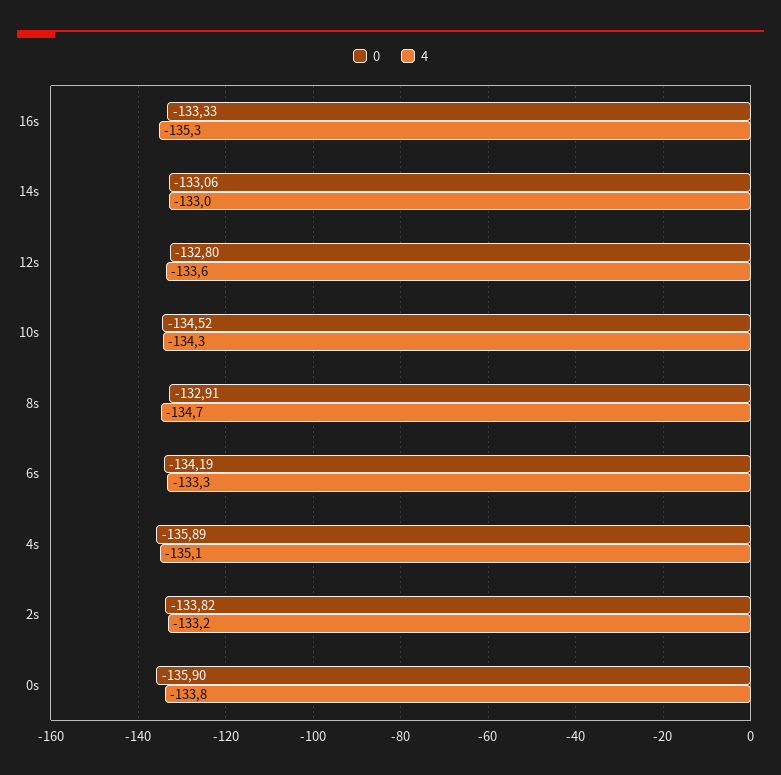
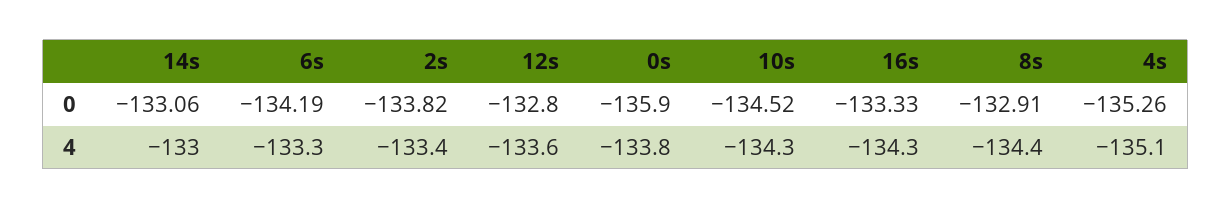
4, 16s: -135.3 -> -134.3
4, 8s: -134.7 -> -134.4
0, 4s: -135.89 -> -135.26
4, 2s: -133.2 -> -133.4

